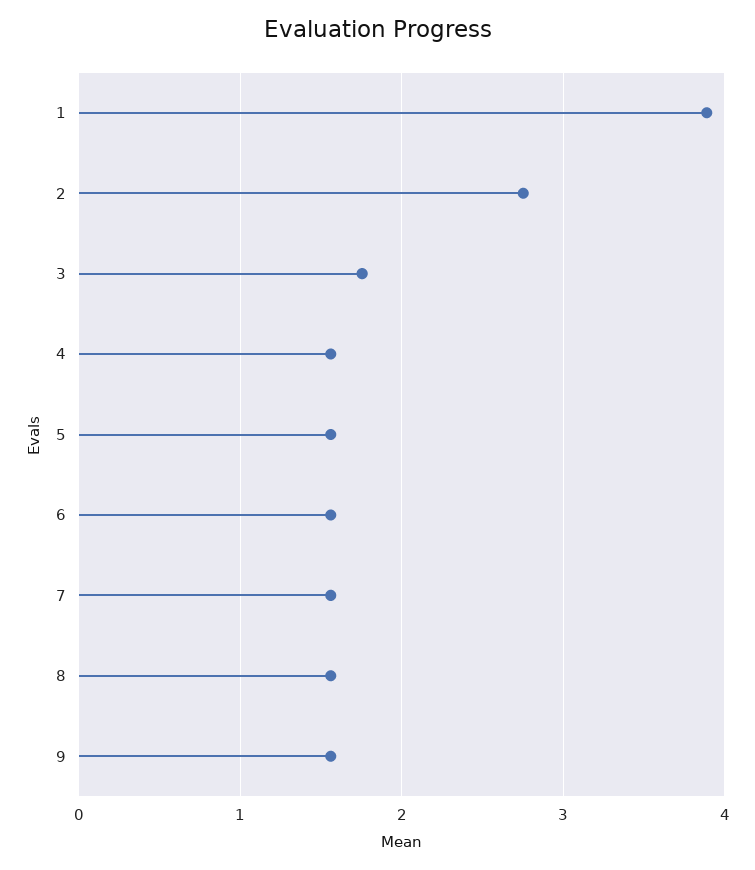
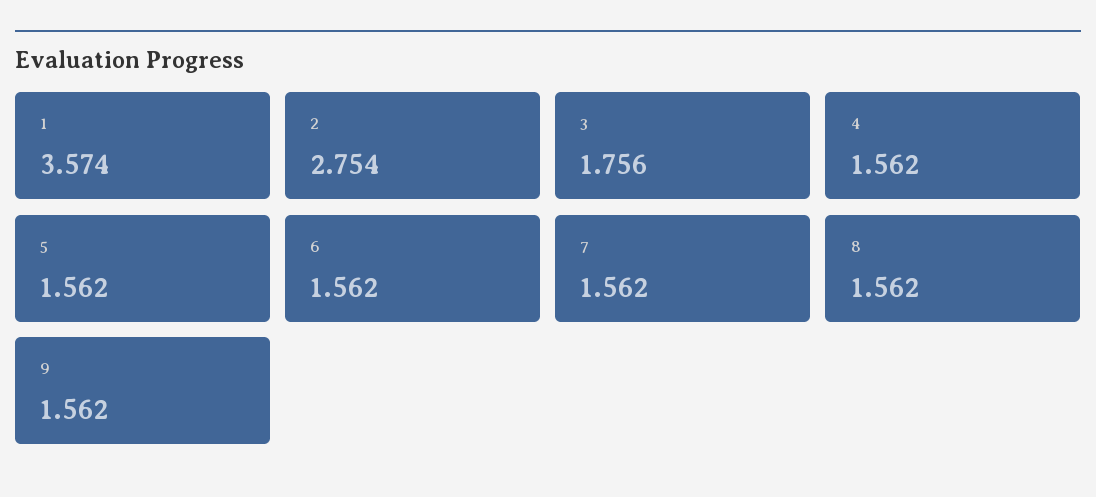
1: 3.9 -> 3.574

